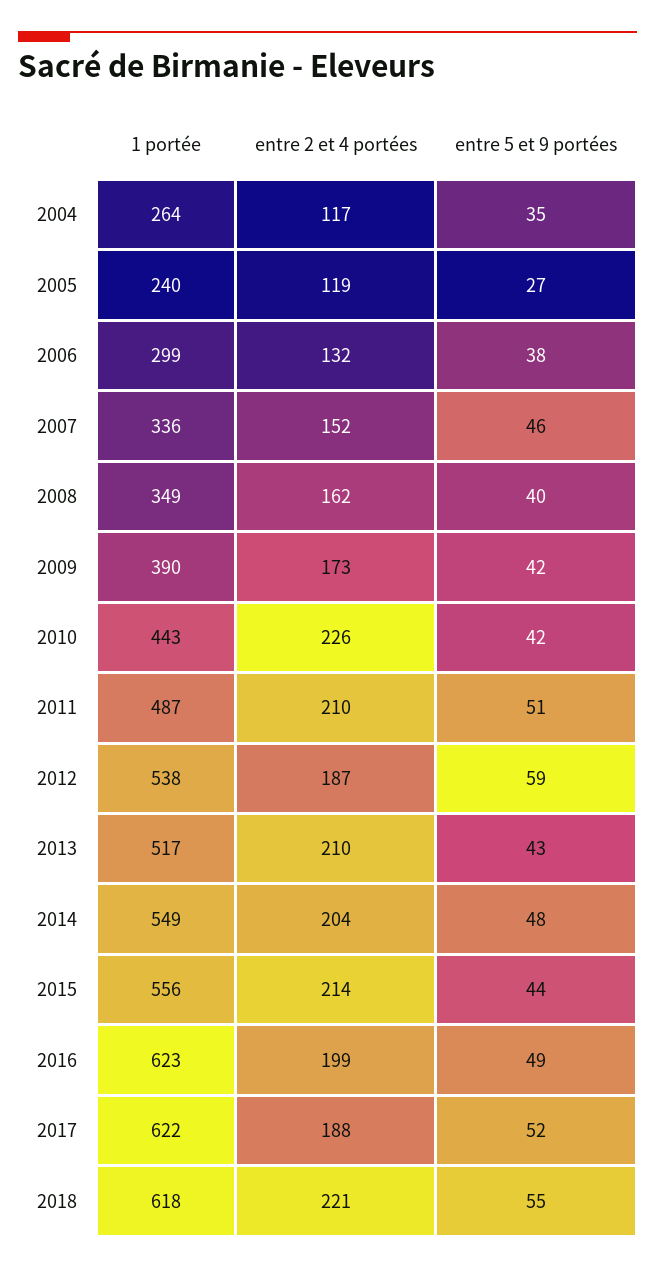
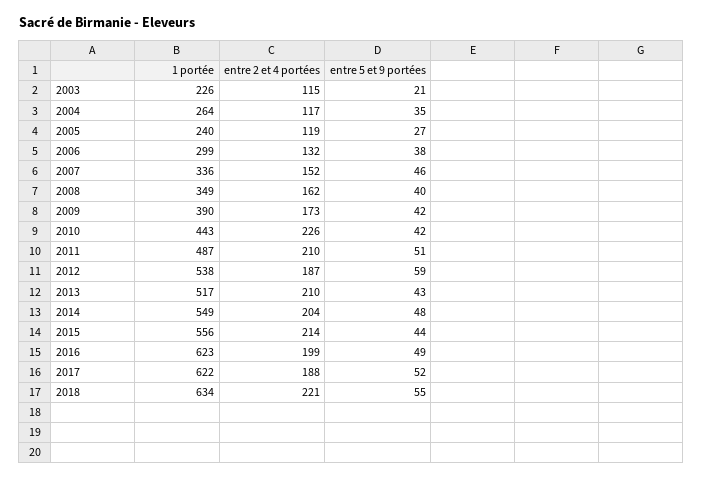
1 portée, 2018: 618 -> 634
1 portée, 2003: none -> 226
entre 2 et 4 portées, 2003: none -> 115
entre 5 et 9 portées, 2003: none -> 21

